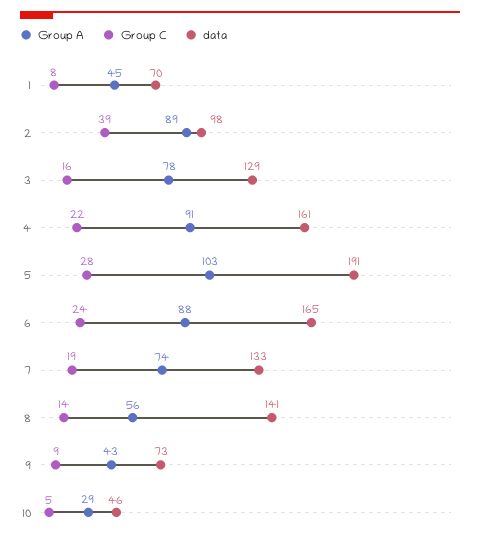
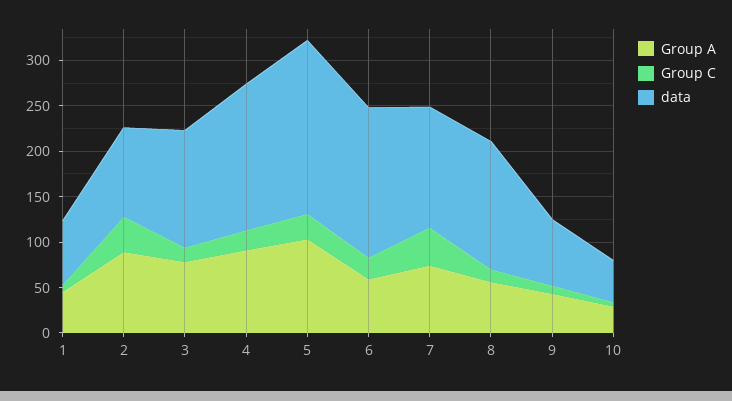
Group A, 6: 88 -> 60
Group C, 7: 19 -> 40

